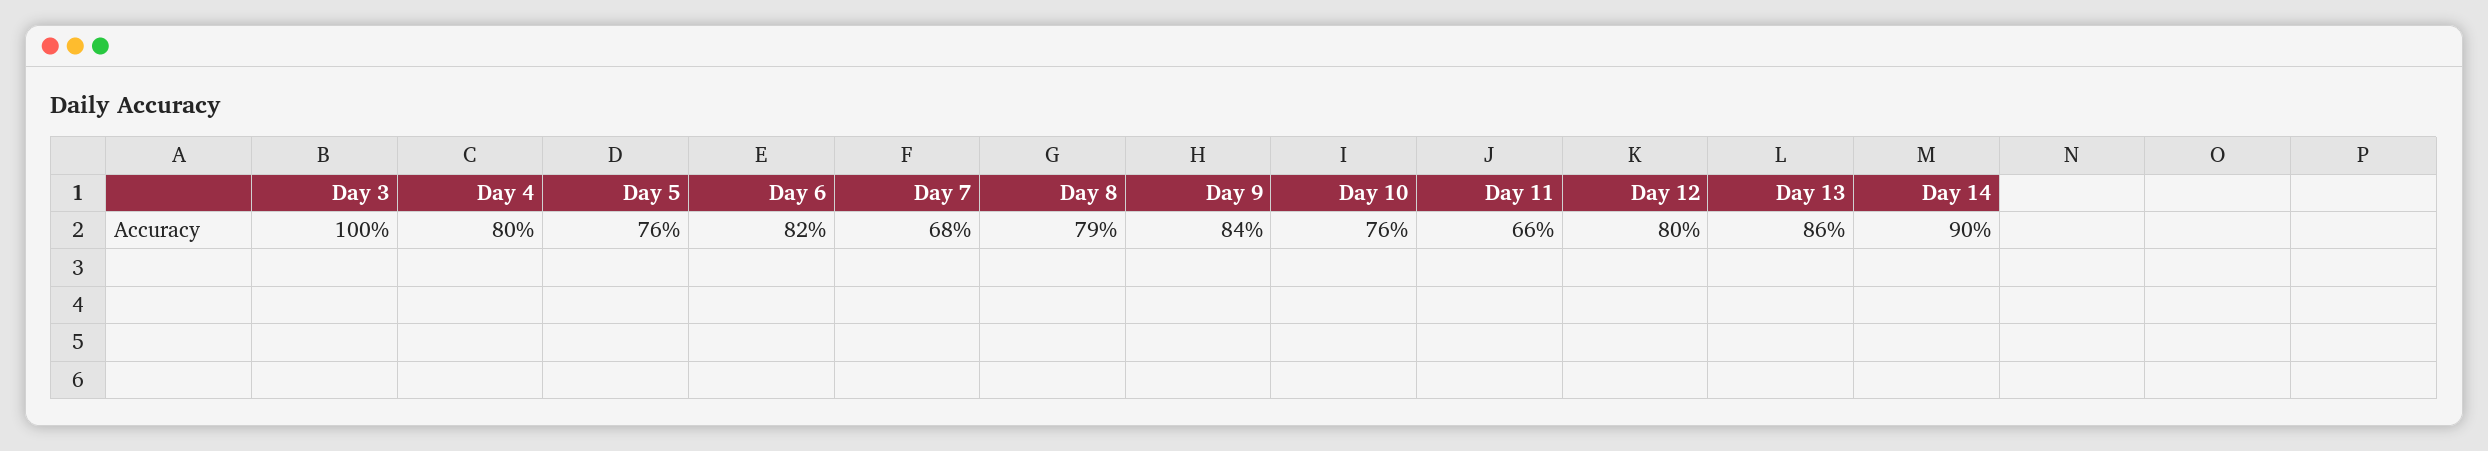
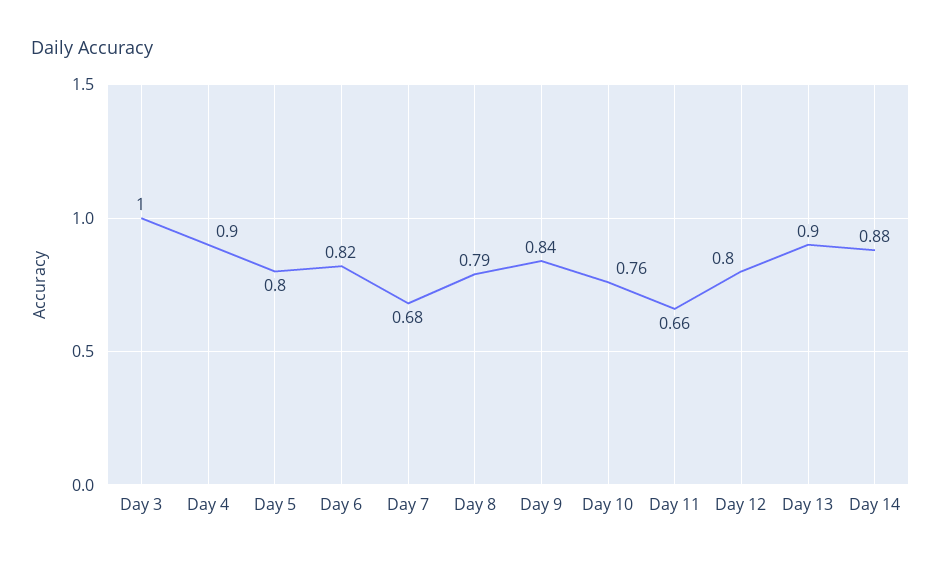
Day 4: 0.8 -> 0.9
Day 5: 0.76 -> 0.8
Day 13: 0.86 -> 0.9
Day 14: 0.9 -> 0.88

